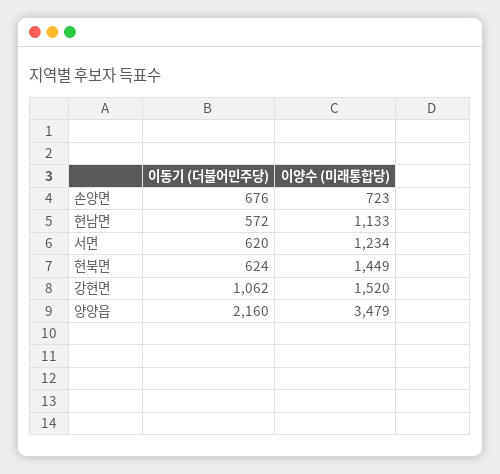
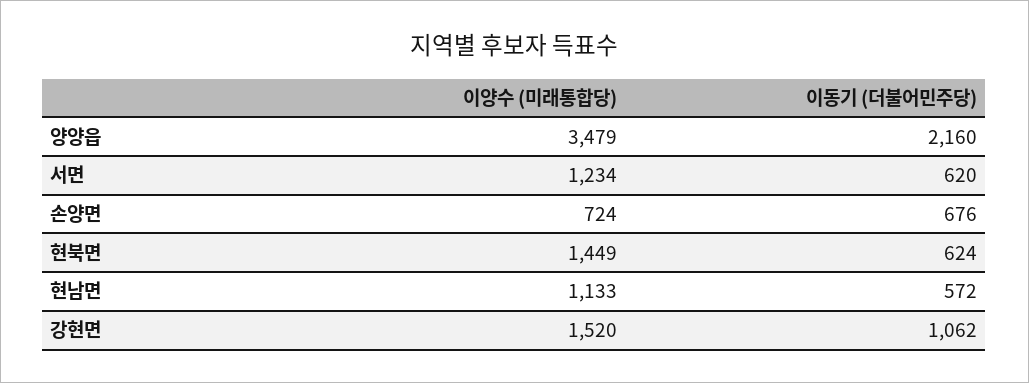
이양수 (미래통합당), 손양면: 723 -> 724

